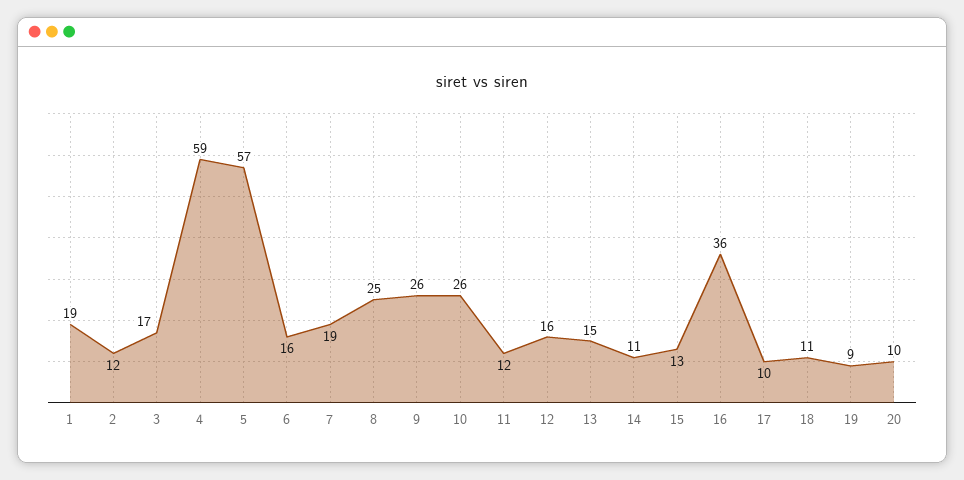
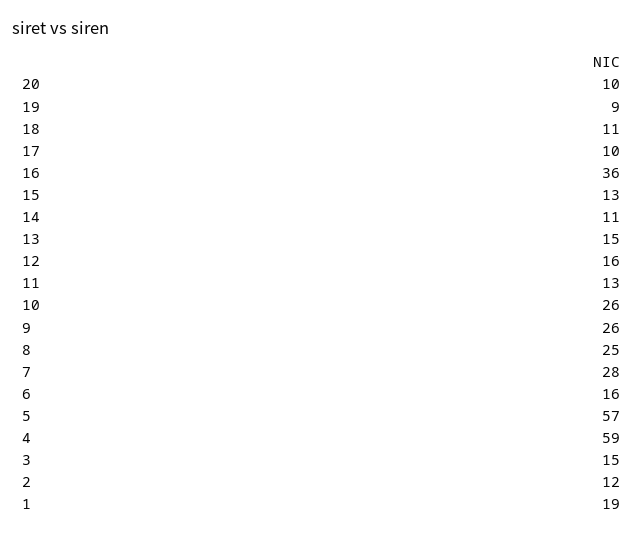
3: 17 -> 15
7: 19 -> 28
11: 12 -> 13

